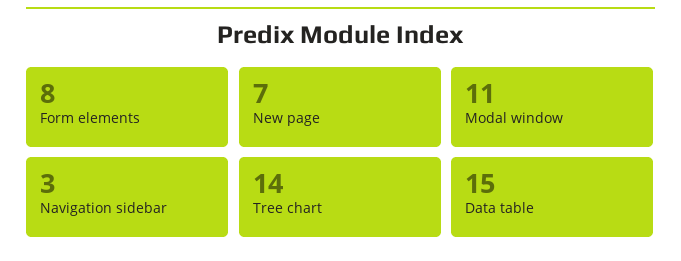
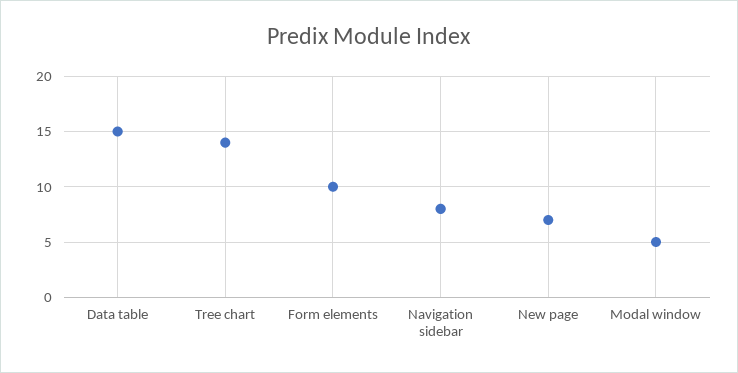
Form elements: 8 -> 10
Modal window: 11 -> 5
Navigation sidebar: 3 -> 8

